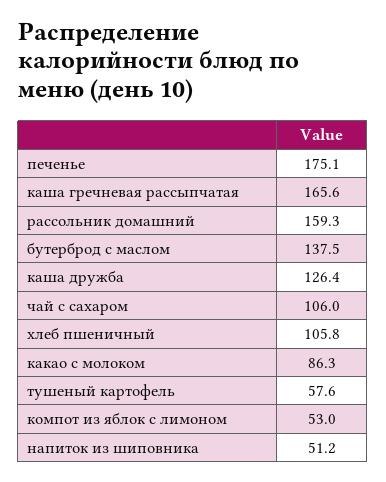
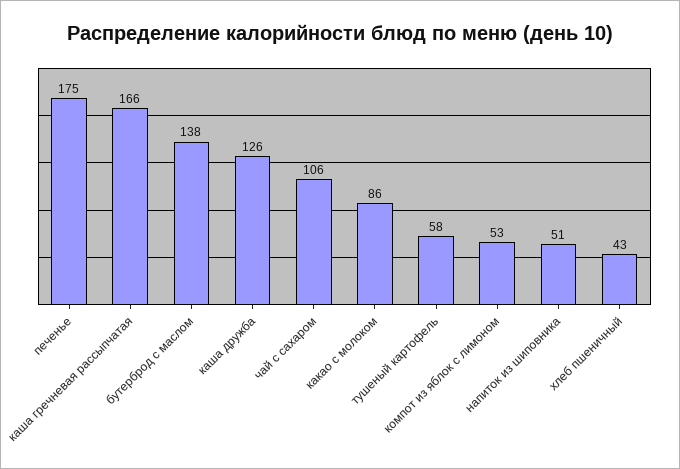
рассольник домашний: 159.3 -> none
хлеб пшеничный: 105.8 -> 43

